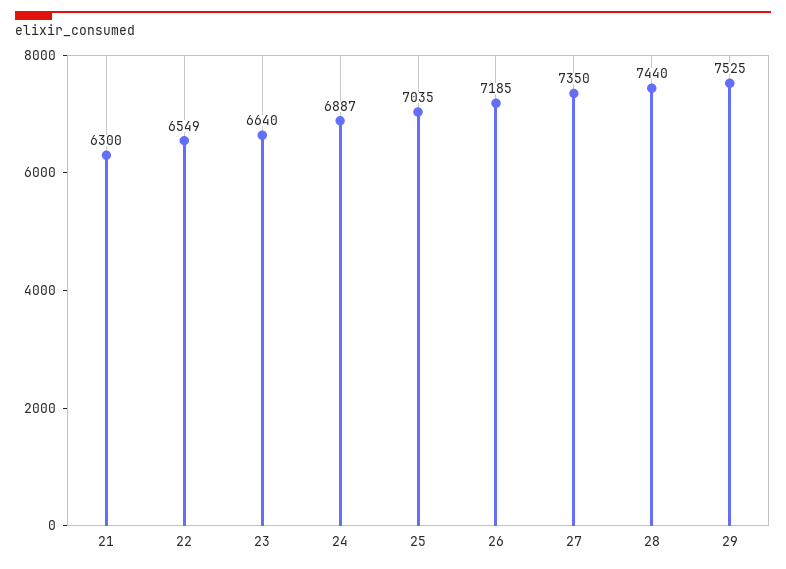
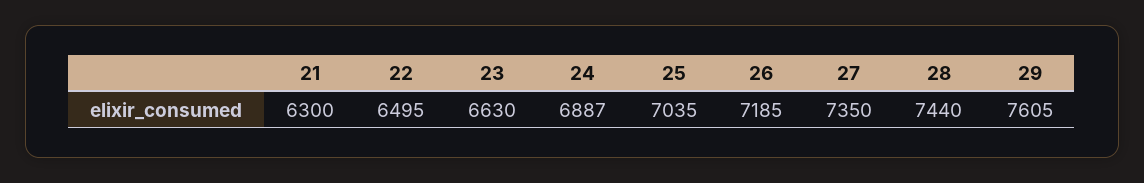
22: 6549 -> 6495
23: 6640 -> 6630
29: 7525 -> 7605

